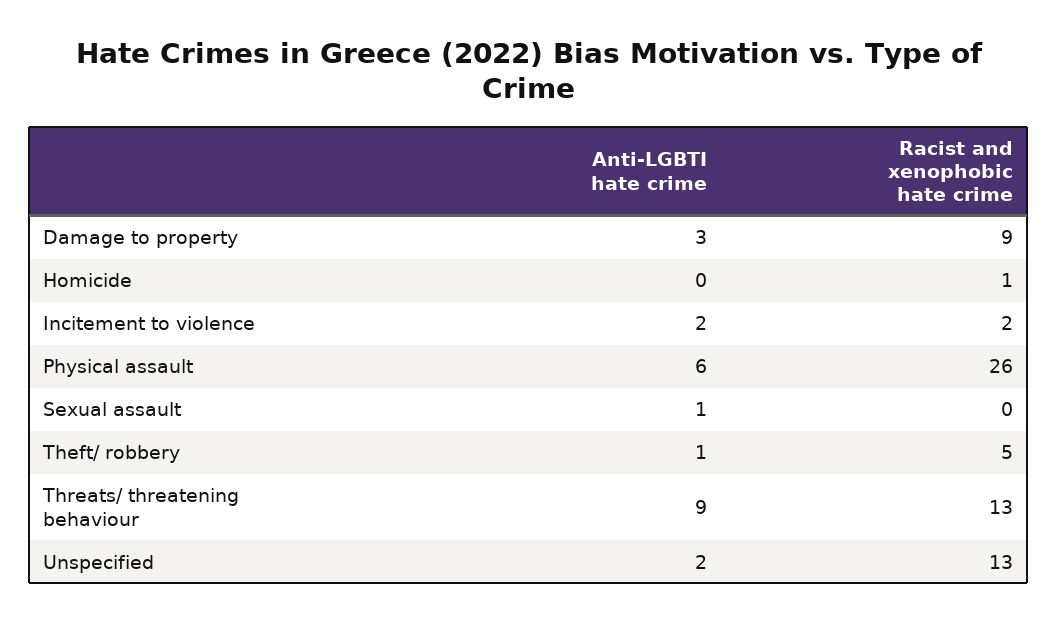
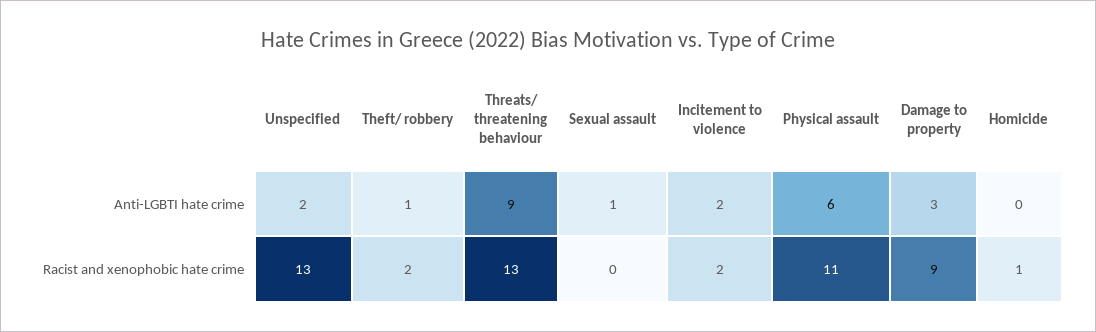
Racist and xenophobic hate crime, Physical assault: 26 -> 11
Racist and xenophobic hate crime, Theft/ robbery: 5 -> 2

